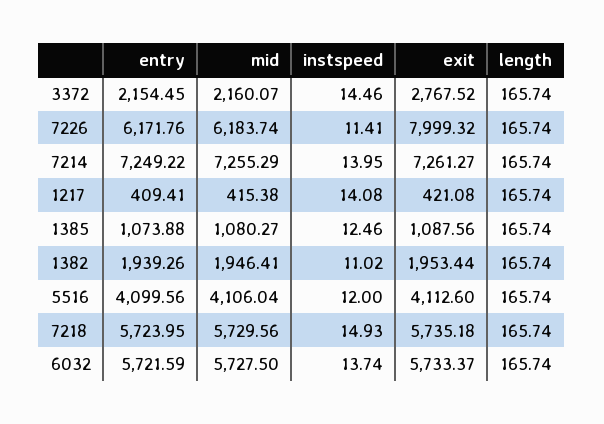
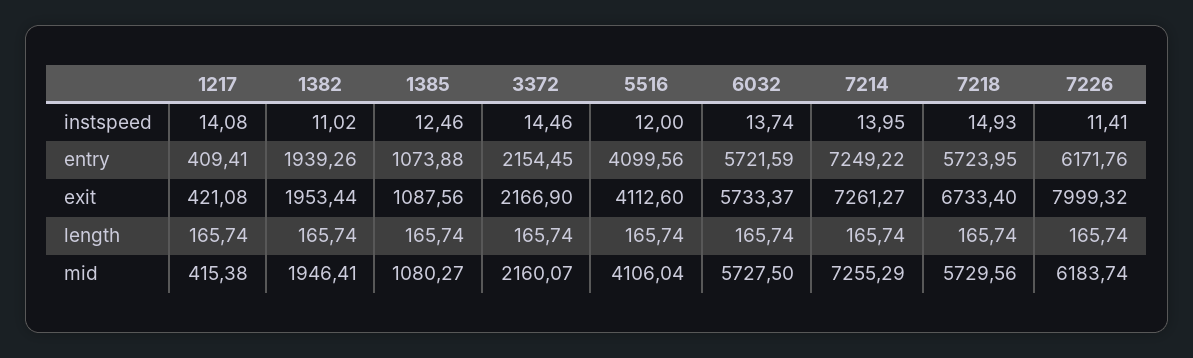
exit, 3372: 2767.52 -> 2166.9
exit, 7218: 5735.18 -> 6733.4

